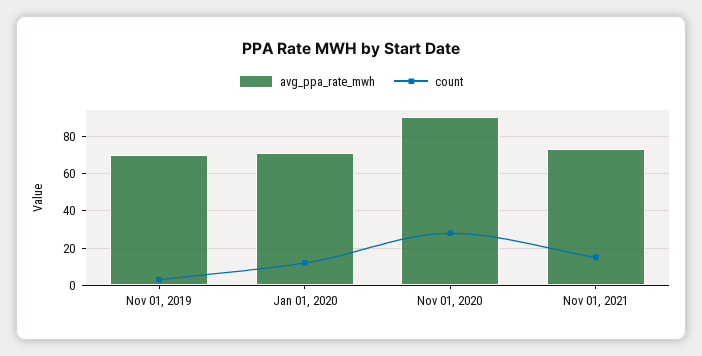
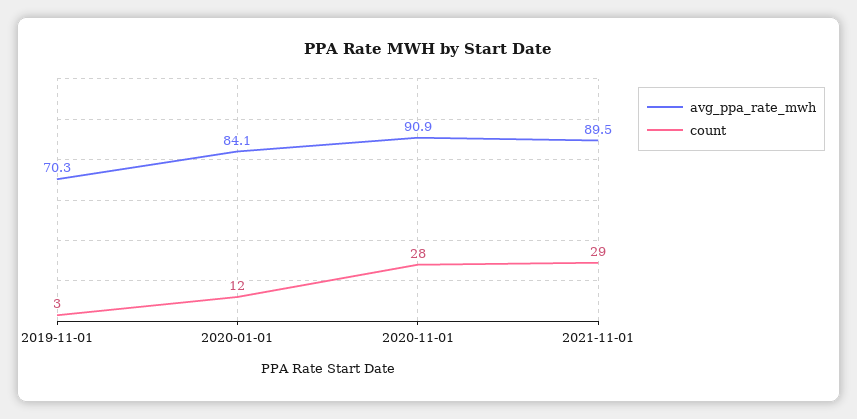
avg_ppa_rate_mwh, Jan 01, 2020: 70 -> 84.1
avg_ppa_rate_mwh, Nov 01, 2021: 75 -> 89.5
count, Nov 01, 2021: 15 -> 29

